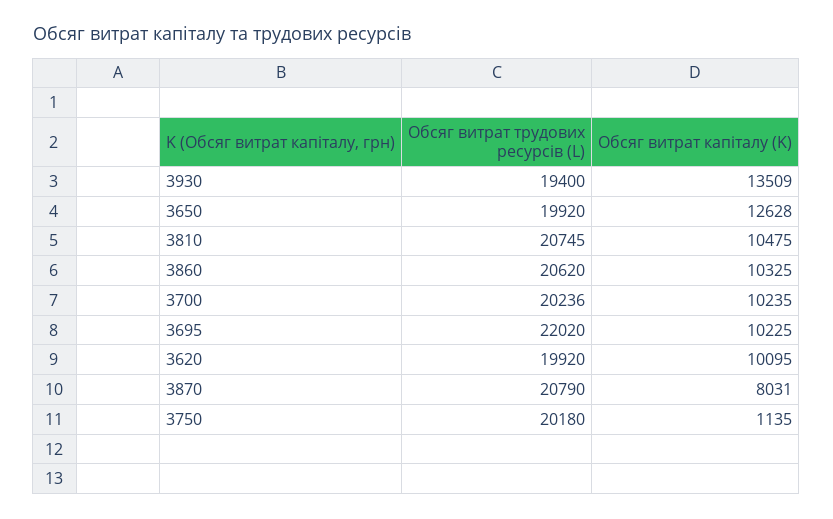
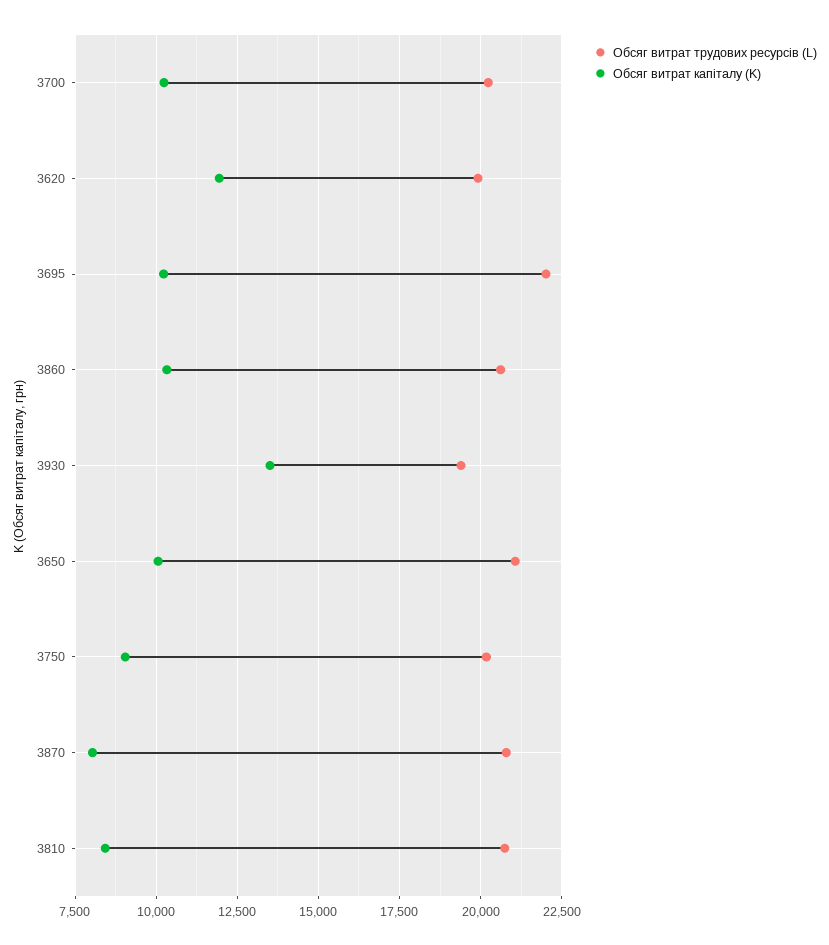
Обсяг витрат трудових ресурсів (L), 3650: 19920 -> 21000
Обсяг витрат капіталу (K), 3650: 12628 -> 10000
Обсяг витрат капіталу (K), 3810: 10475 -> 8500
Обсяг витрат капіталу (K), 3620: 10095 -> 12000
Обсяг витрат капіталу (K), 3750: 1135 -> 9000

